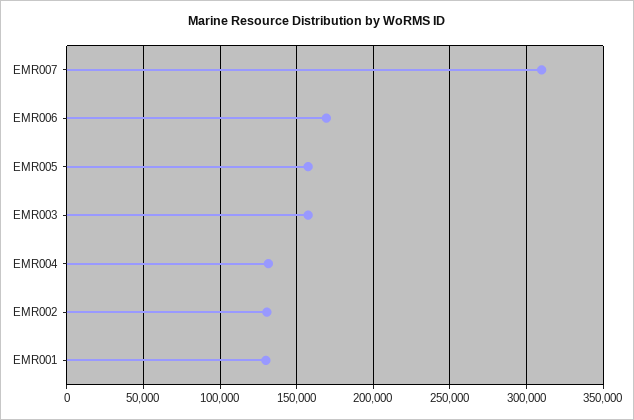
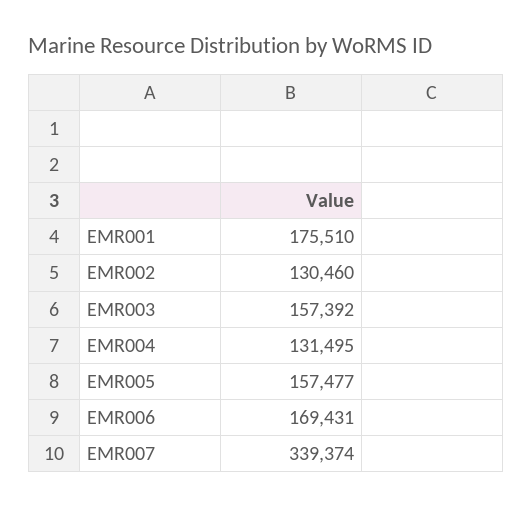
EMR007: 310000 -> 339374
EMR001: 130000 -> 175510

